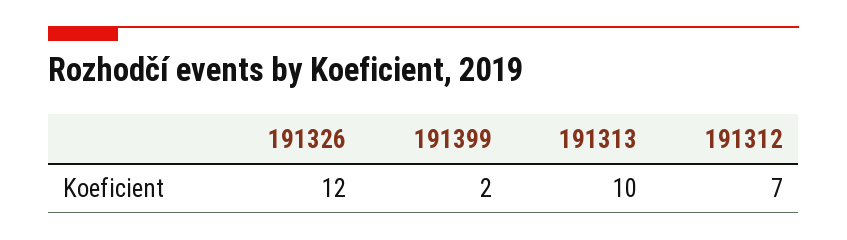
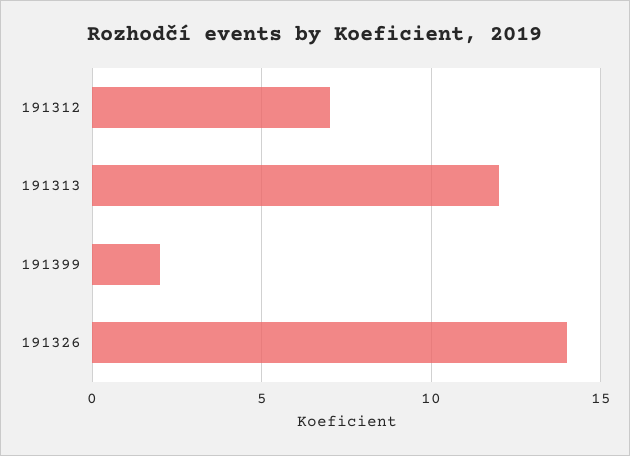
191326: 12 -> 14
191313: 10 -> 12

